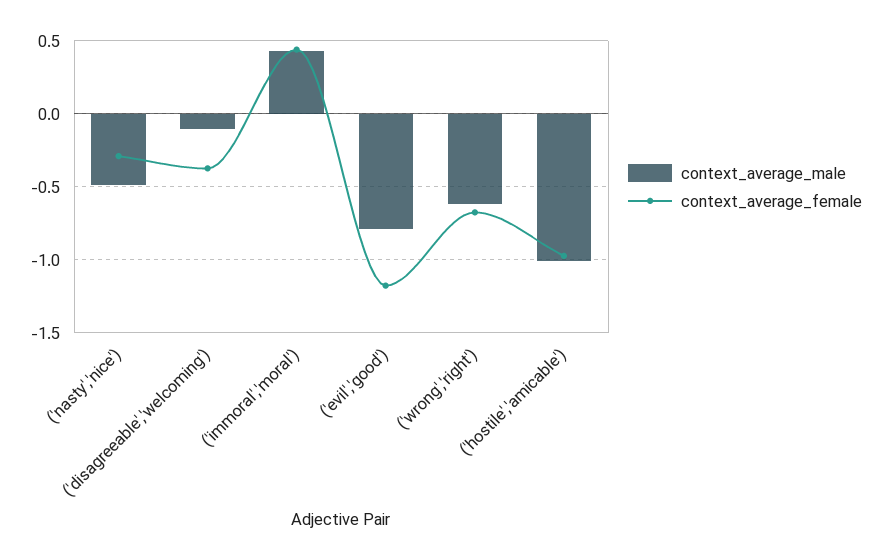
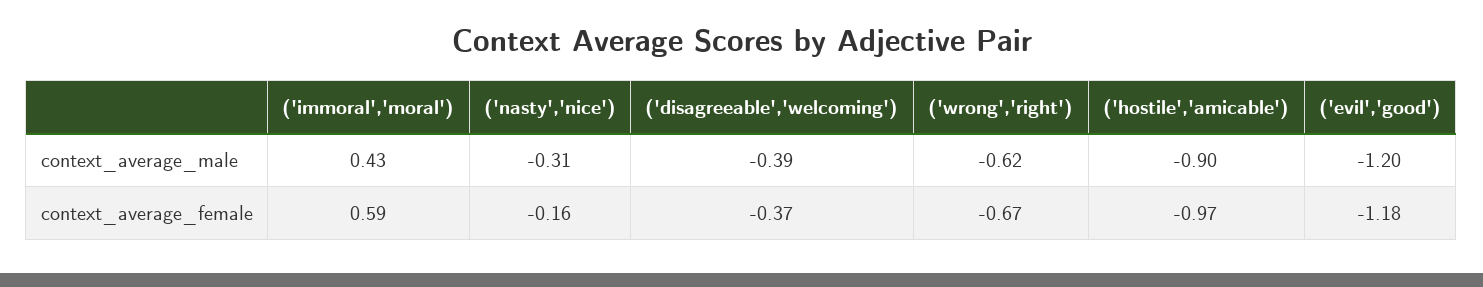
context_average_male, ('nasty','nice'): -0.5 -> -0.31
context_average_female, ('nasty','nice'): -0.3 -> -0.16
context_average_male, ('disagreeable','welcoming'): -0.1 -> -0.39
context_average_female, ('immoral','moral'): 0.45 -> 0.59
context_average_male, ('evil','good'): -0.8 -> -1.2
context_average_male, ('hostile','amicable'): -1 -> -0.9

